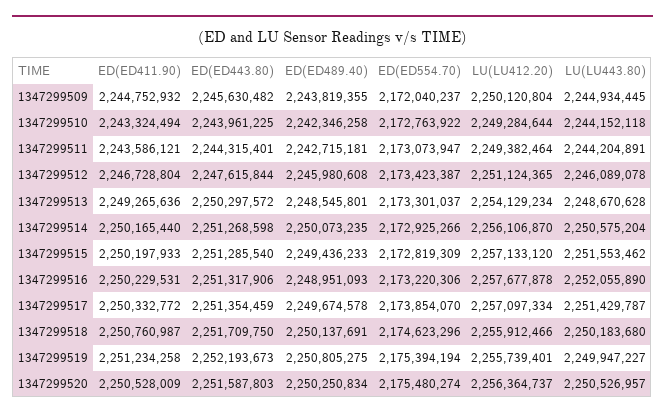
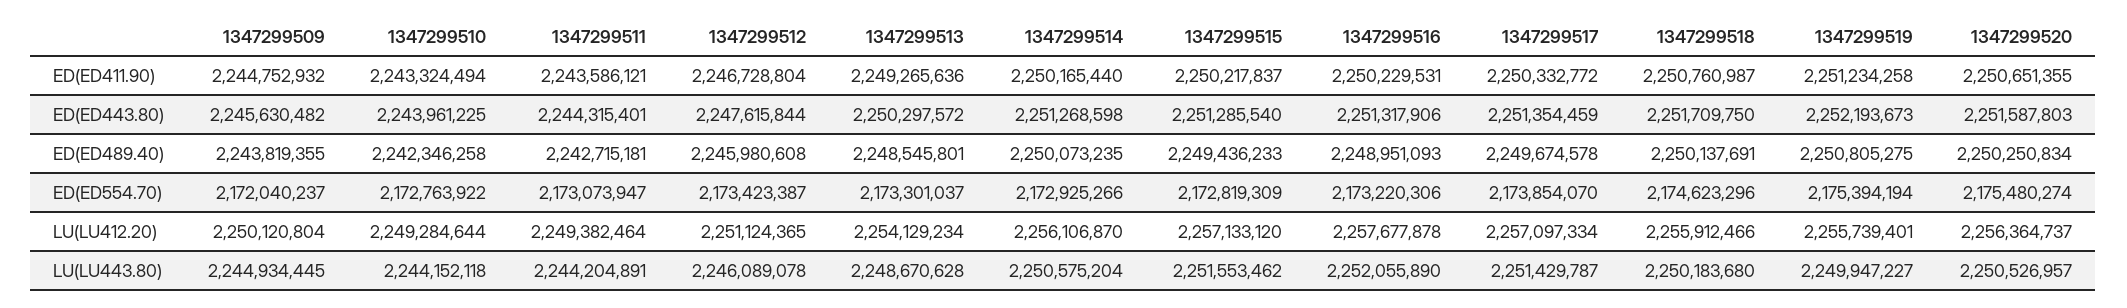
ED(ED411.90), 1347299515: 2250197933 -> 2250217837
ED(ED411.90), 1347299520: 2250528009 -> 2250651355

